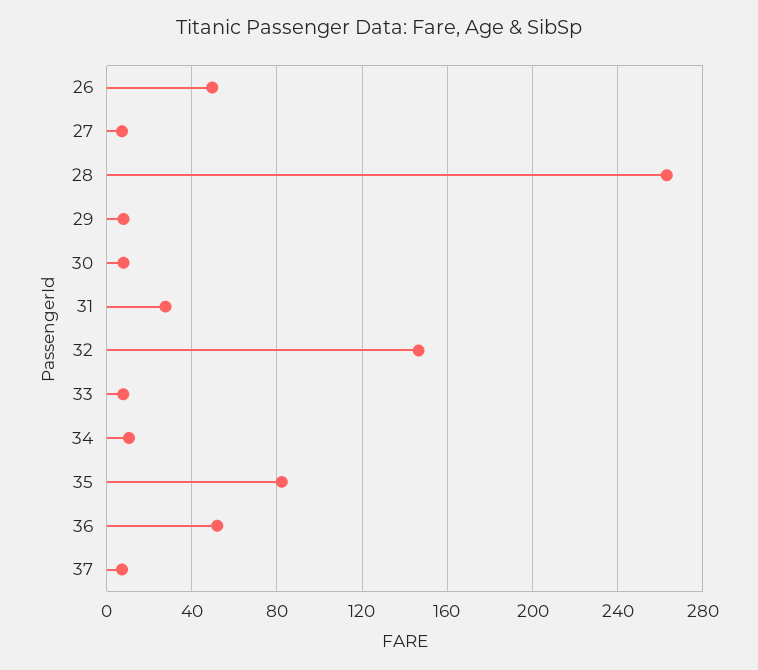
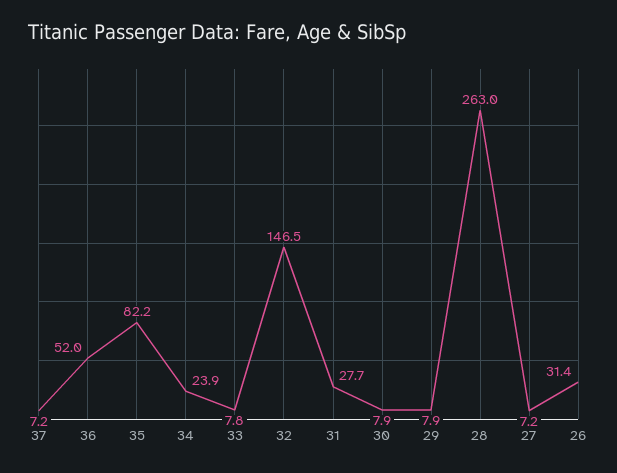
26: 50 -> 31.4
34: 10 -> 23.9

